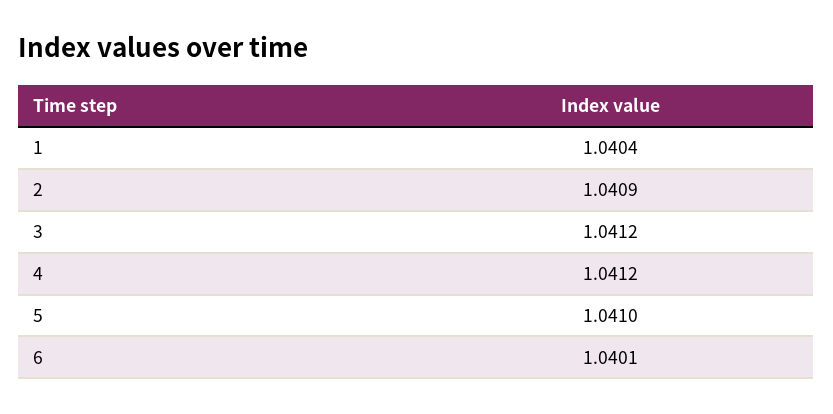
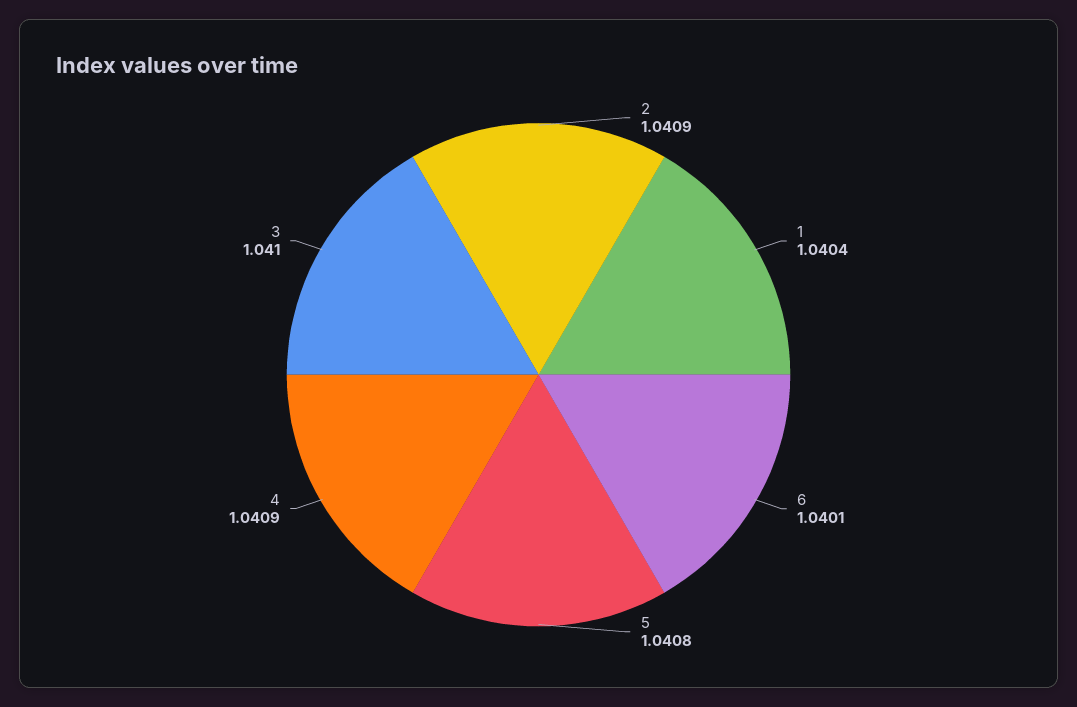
3: 1.0412 -> 1.041
4: 1.0412 -> 1.0409
5: 1.041 -> 1.0408

